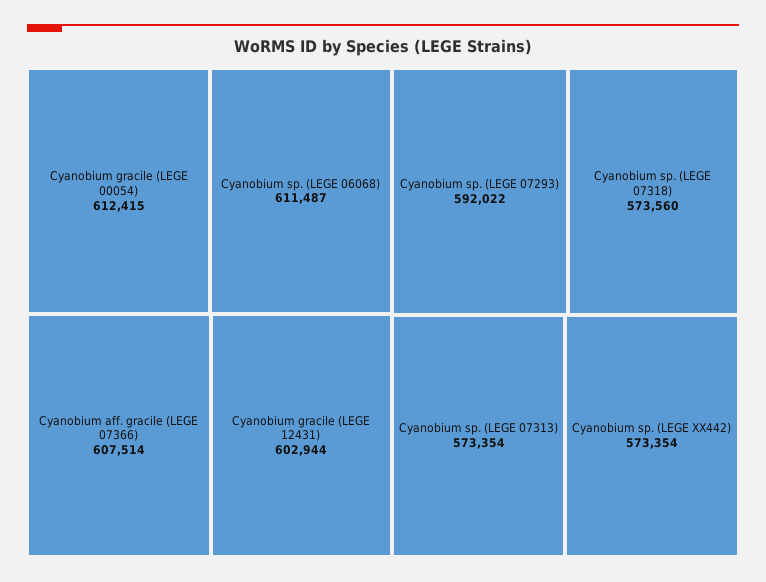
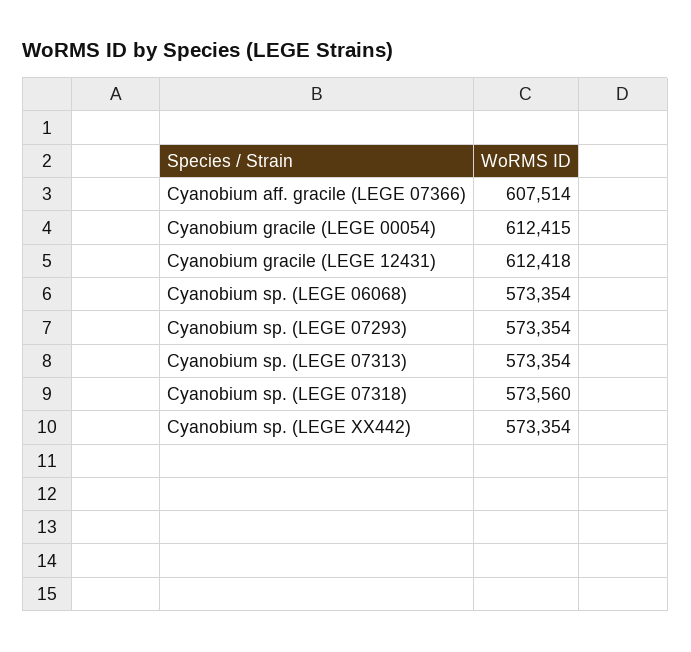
Cyanobium sp. (LEGE 06068): 611487 -> 573354
Cyanobium gracile (LEGE 12431): 602944 -> 612418
Cyanobium sp. (LEGE 07293): 592022 -> 573354

